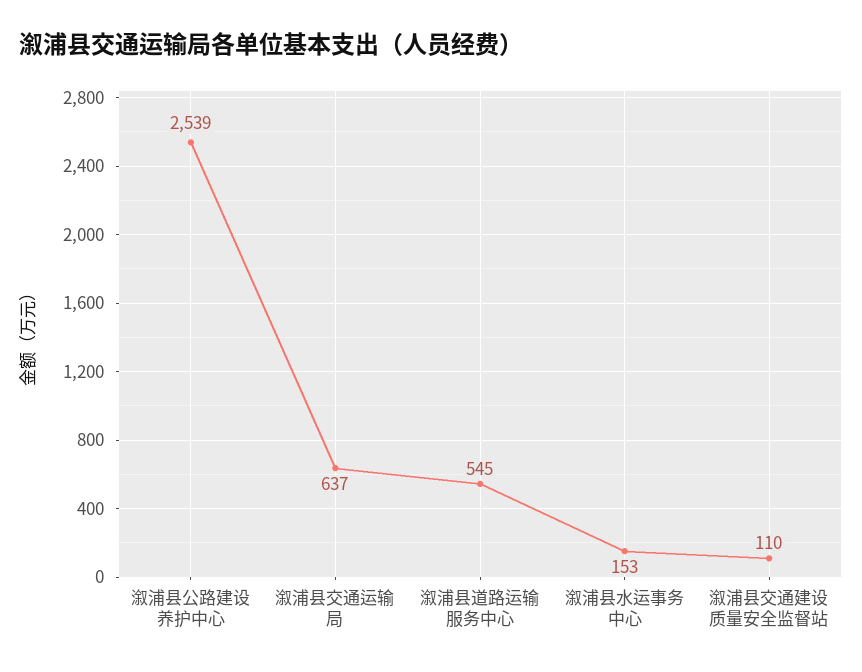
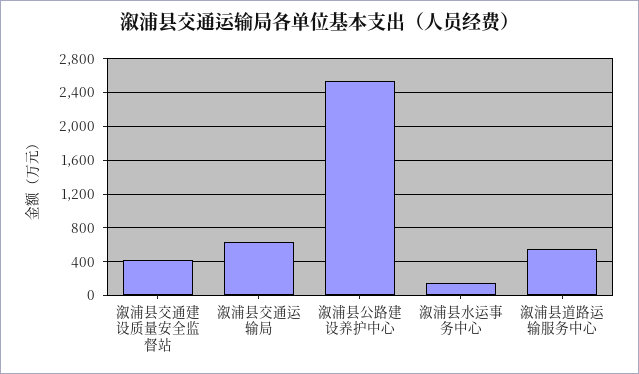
溆浦县交通建设质量安全监督站: 110 -> 400

